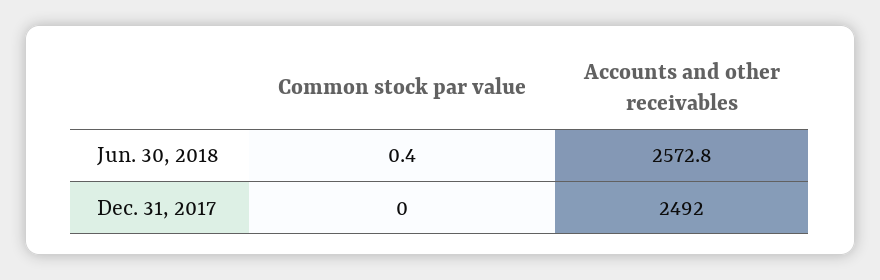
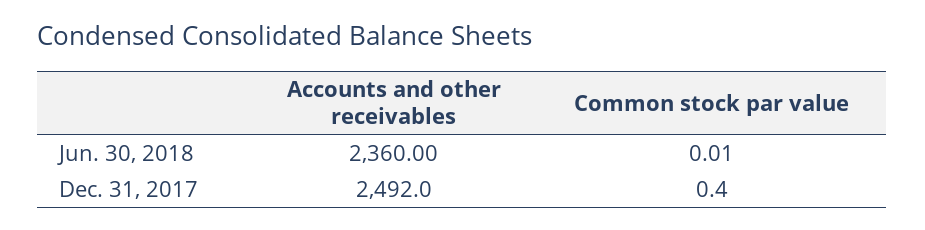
Common stock par value, Jun. 30, 2018: 0.4 -> 0.01
Accounts and other receivables, Jun. 30, 2018: 2572.8 -> 2360

